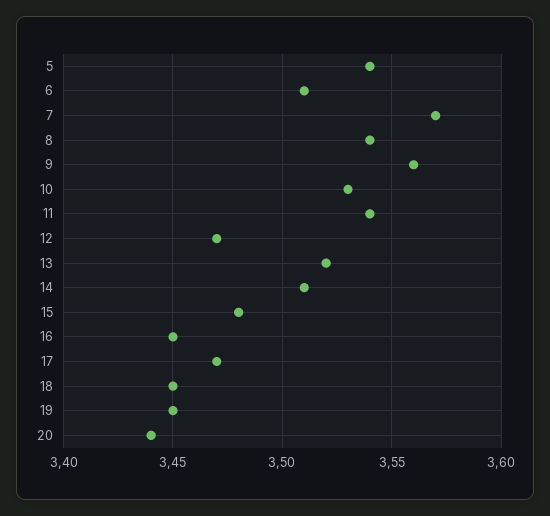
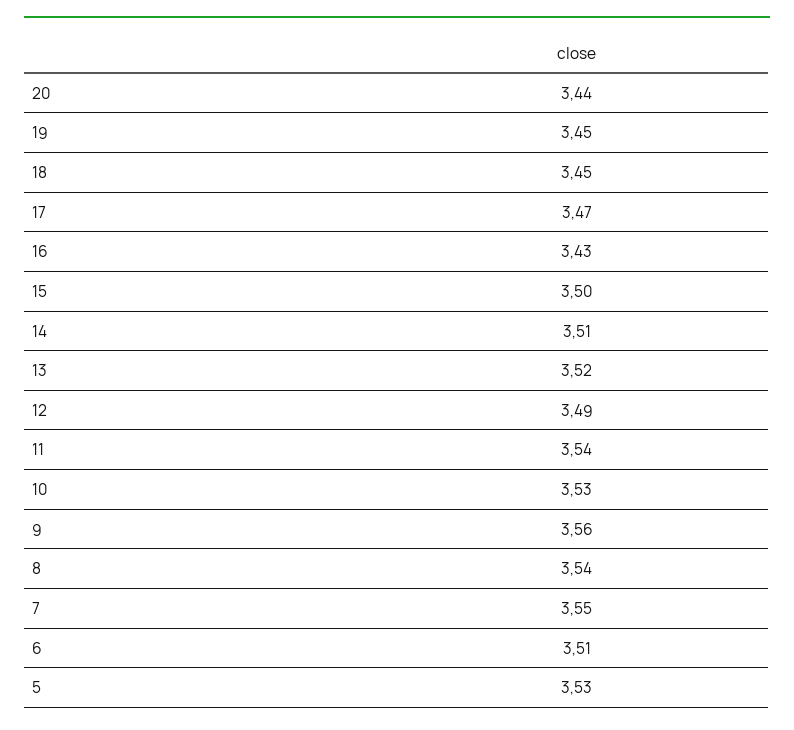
5: 3.54 -> 3.53
7: 3.57 -> 3.55
12: 3.47 -> 3.49
15: 3.48 -> 3.5
16: 3.45 -> 3.43

